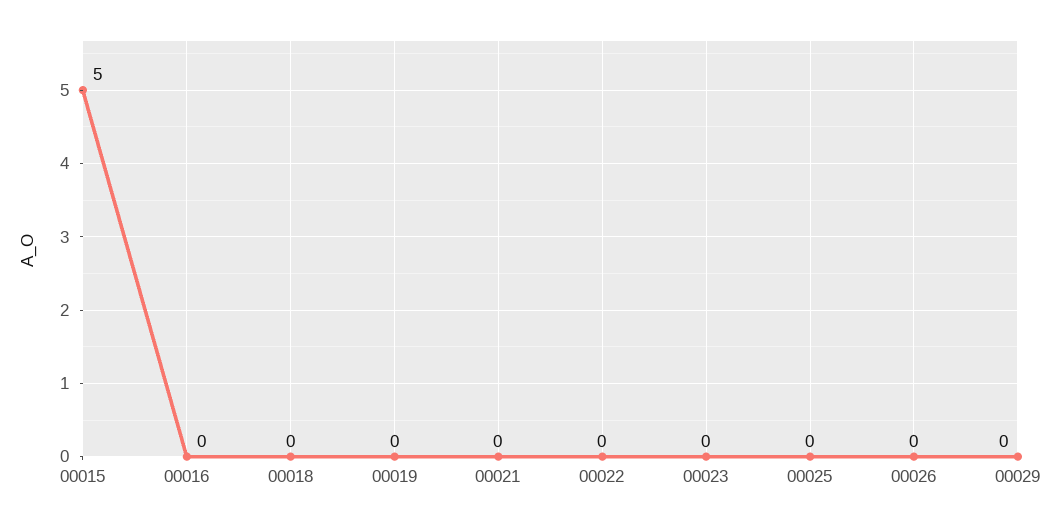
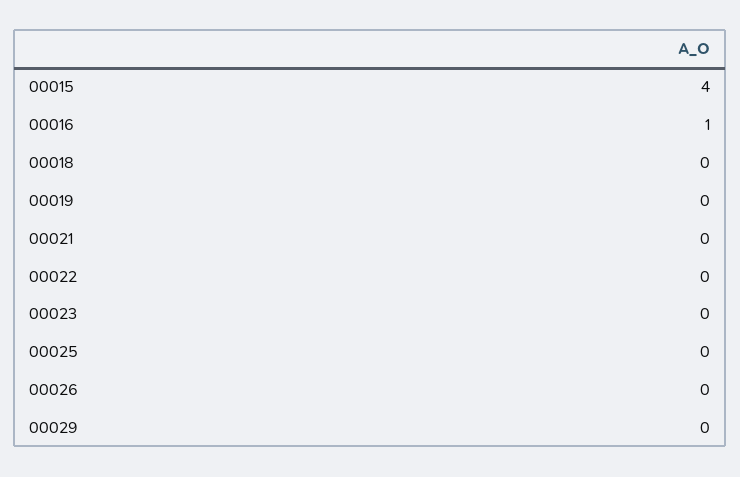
00015: 5 -> 4
00016: 0 -> 1

